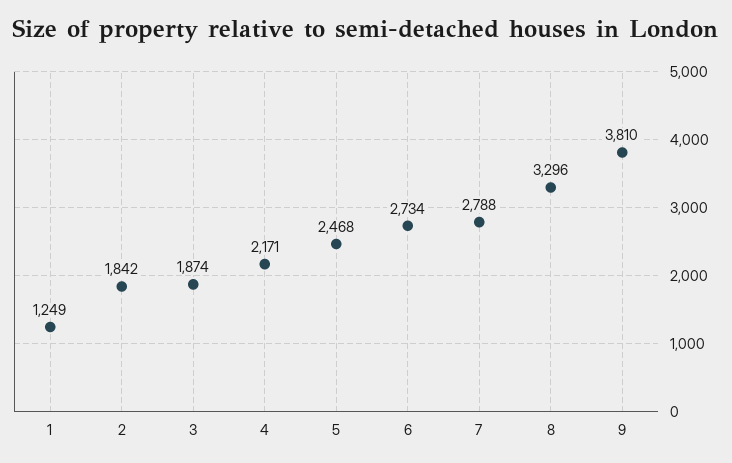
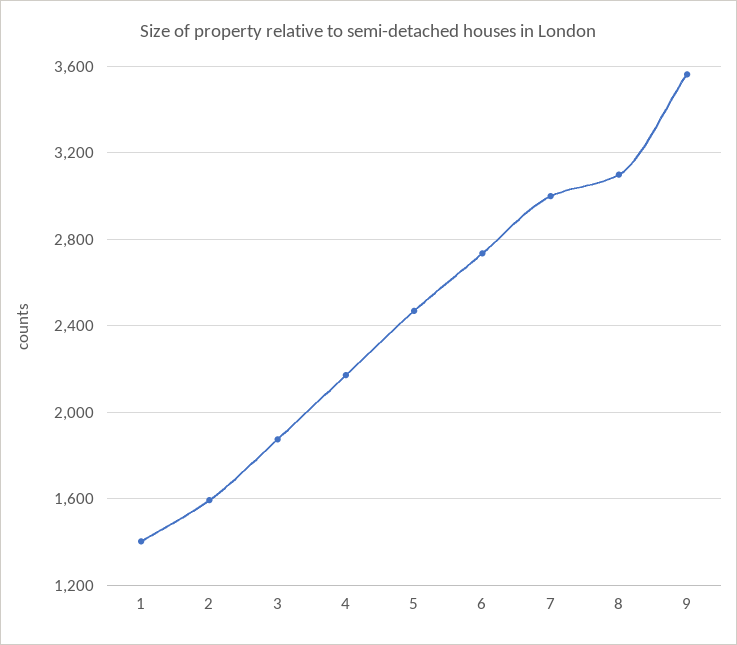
1: 1249 -> 1400
2: 1842 -> 1600
7: 2788 -> 3000
8: 3296 -> 3100
9: 3810 -> 3550

